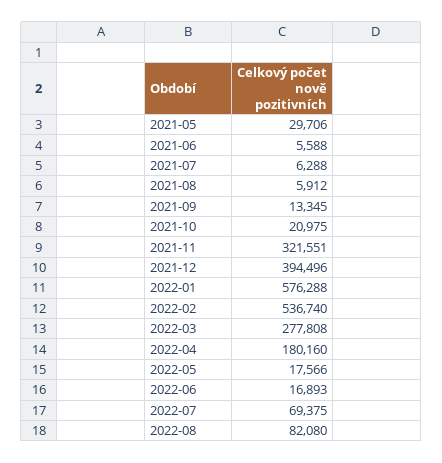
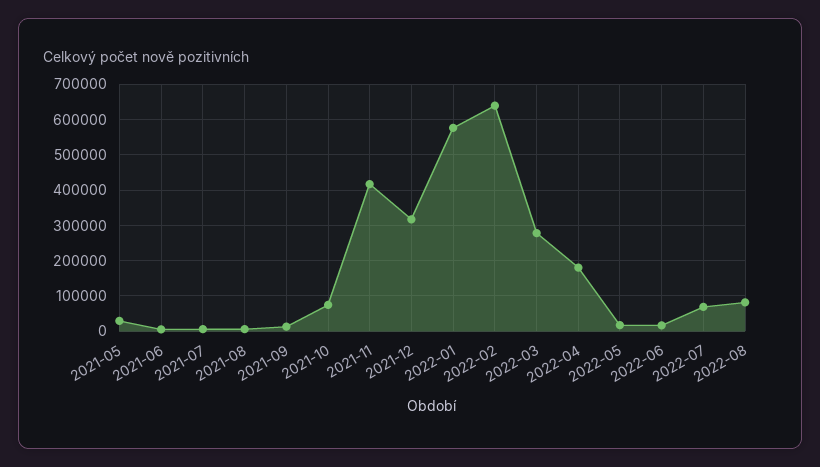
2021-10: 20975 -> 80000
2021-11: 321551 -> 420000
2021-12: 394496 -> 320000
2022-02: 536740 -> 640000

